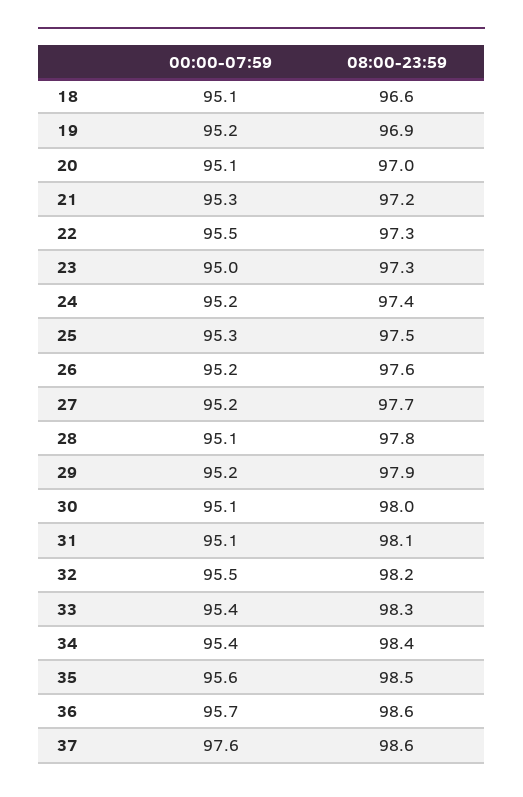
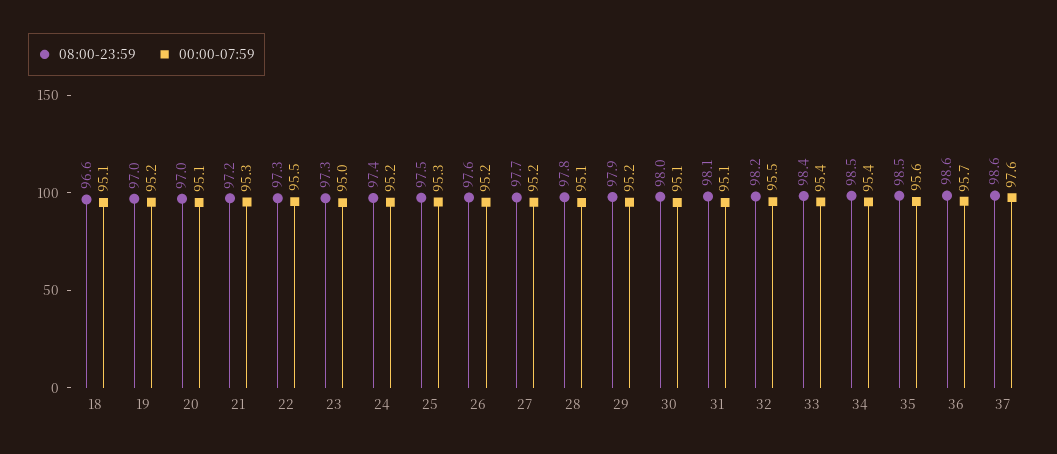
08:00-23:59, 19: 96.9 -> 97
08:00-23:59, 33: 98.3 -> 98.4
08:00-23:59, 34: 98.4 -> 98.5

